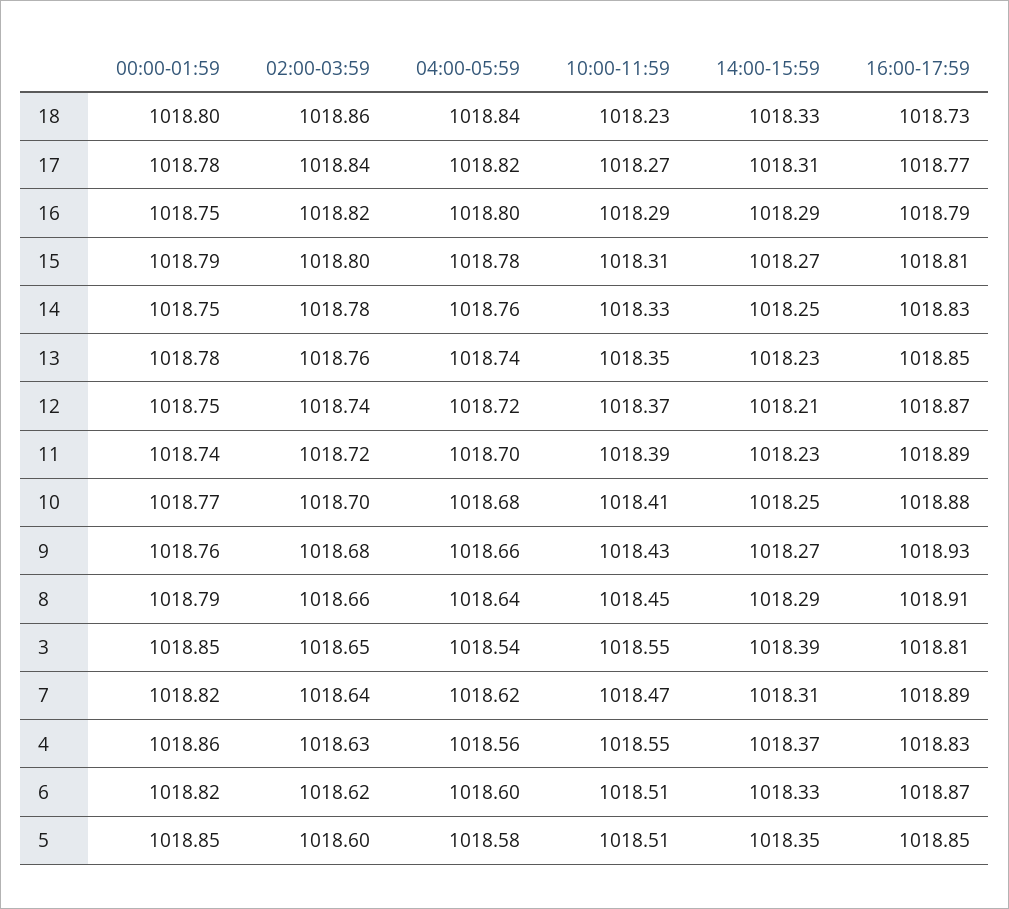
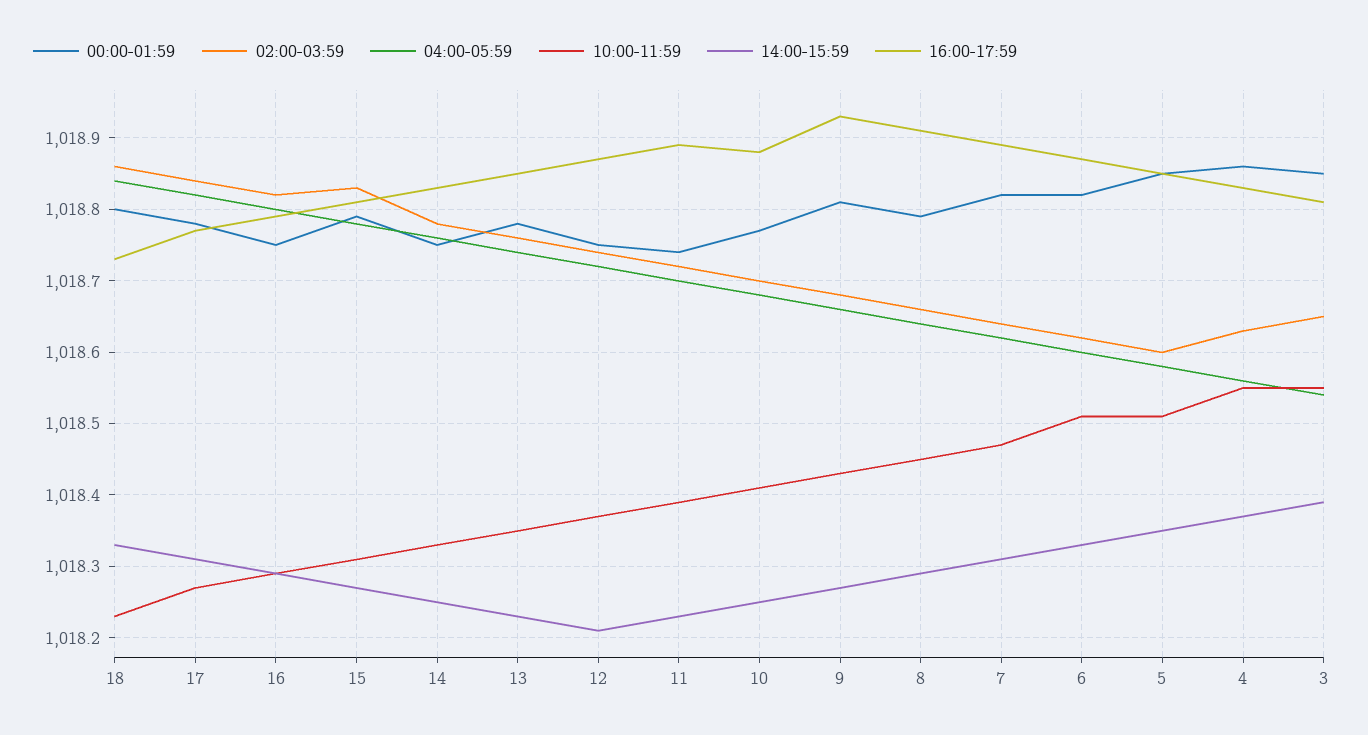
02:00-03:59, 15: 1018.8 -> 1018.83
00:00-01:59, 9: 1018.76 -> 1018.81

